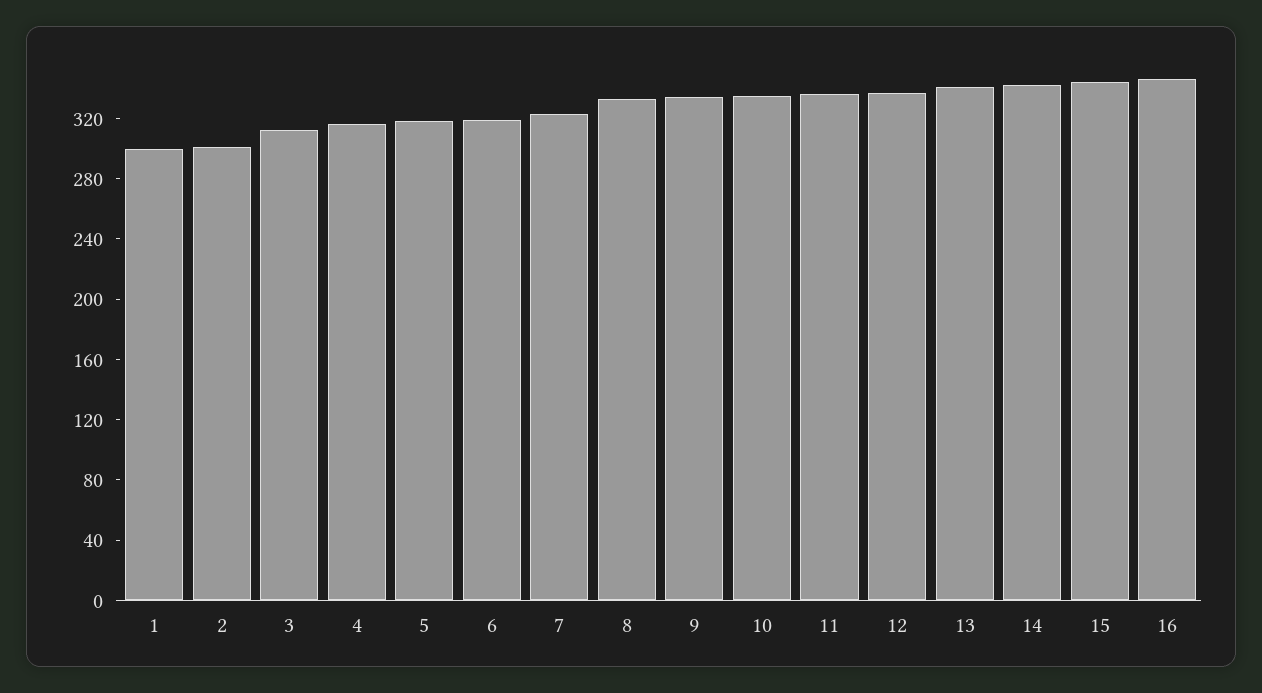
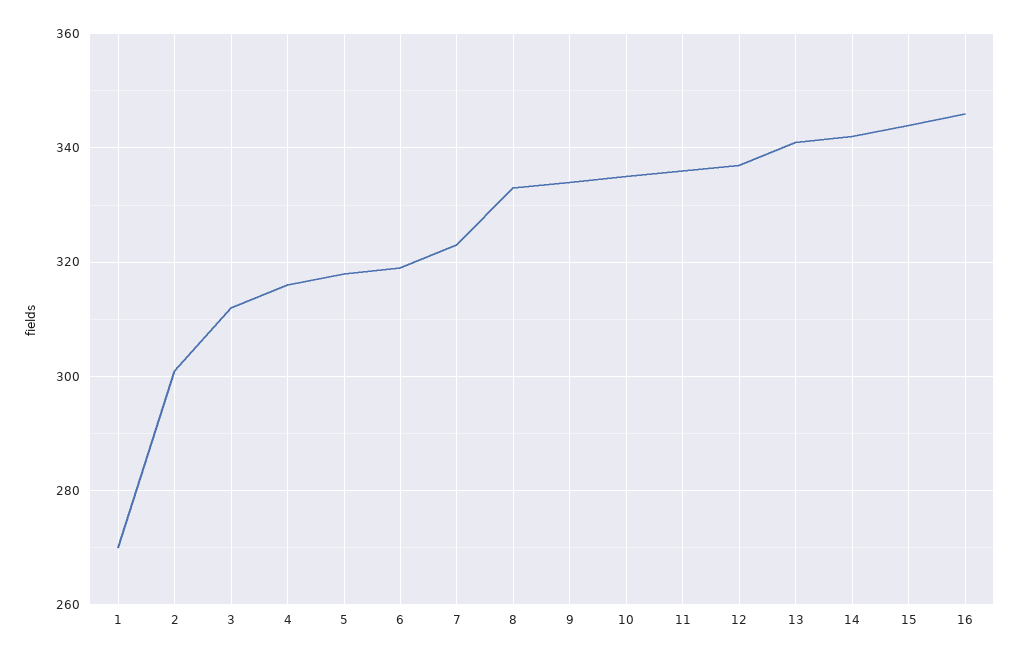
1: 300 -> 270

